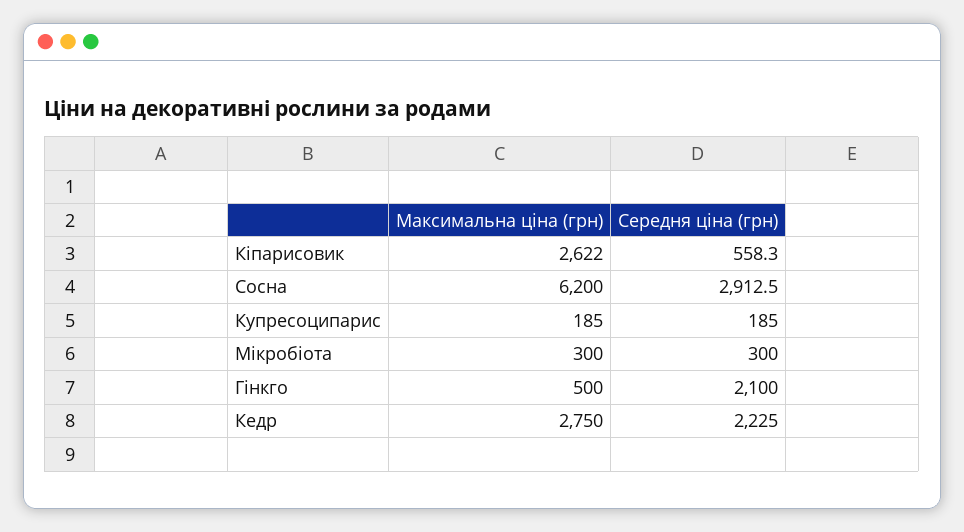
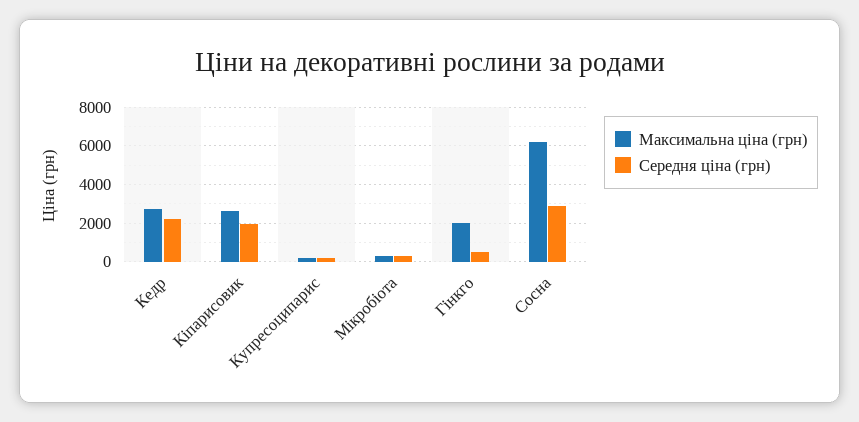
Середня ціна (грн), Кіпарисовик: 558.3 -> 2000
Максимальна ціна (грн), Гінкго: 500 -> 2000
Середня ціна (грн), Гінкго: 2100 -> 500

